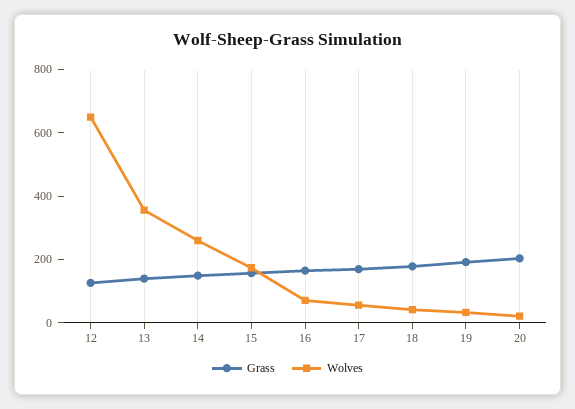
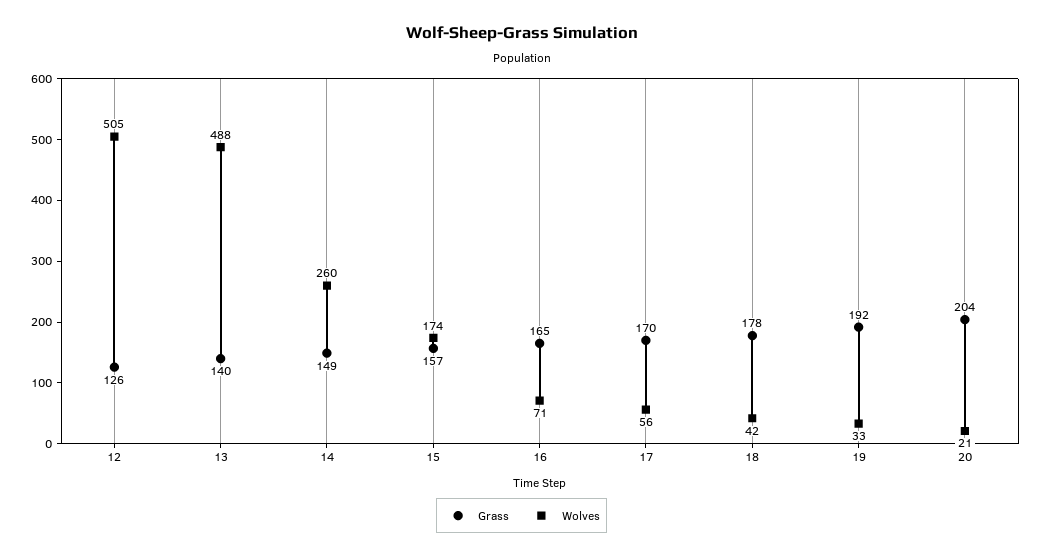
Wolves, 12: 650 -> 505
Wolves, 13: 350 -> 488

